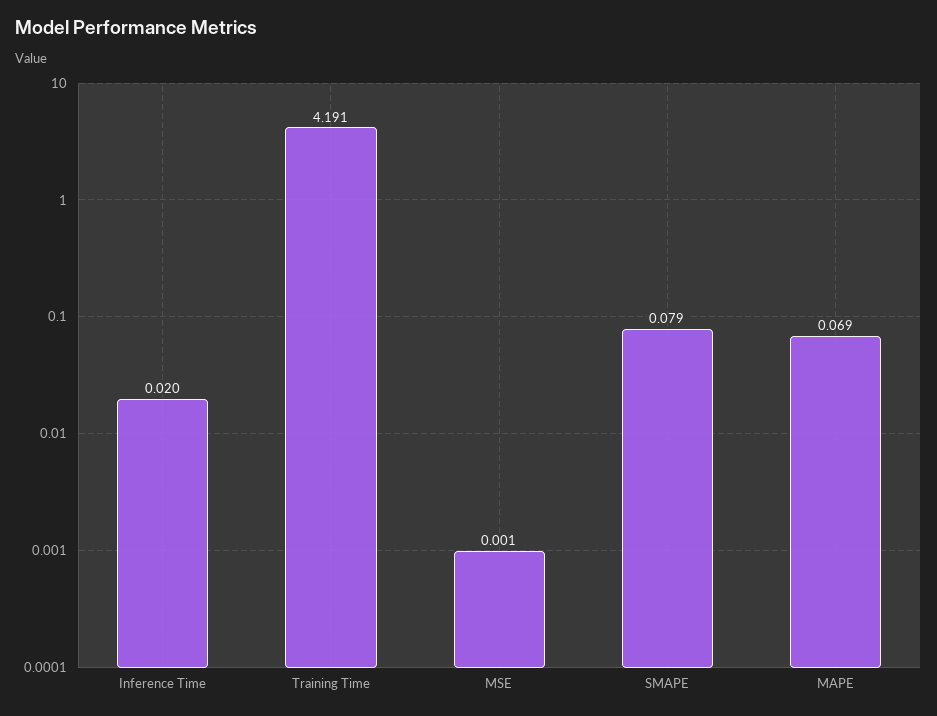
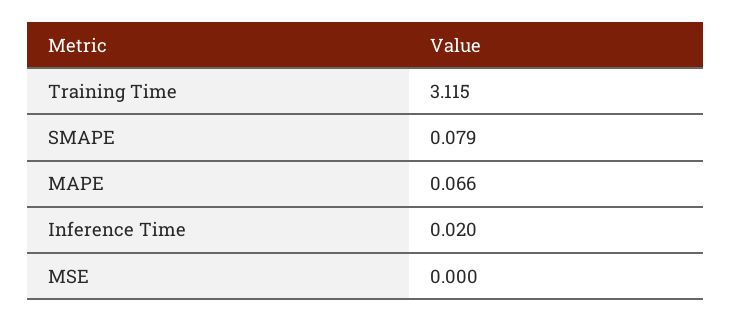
Training Time: 4.191 -> 3.115
MSE: 0.001 -> 0
MAPE: 0.069 -> 0.066

